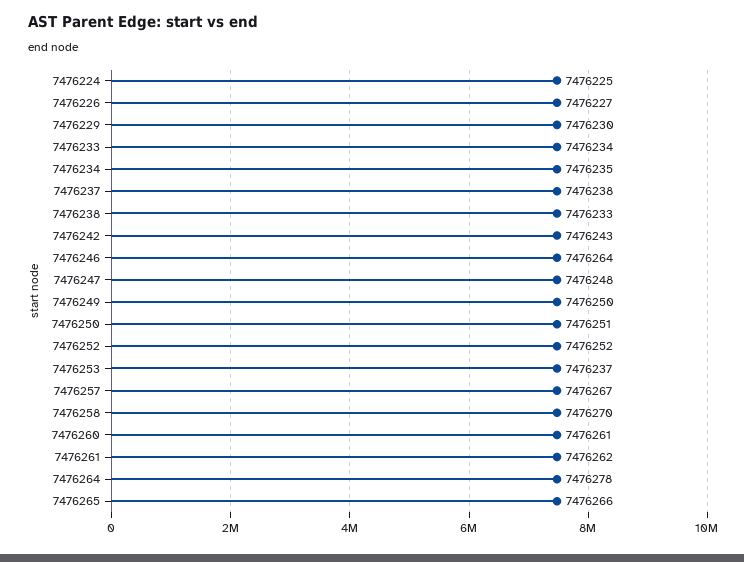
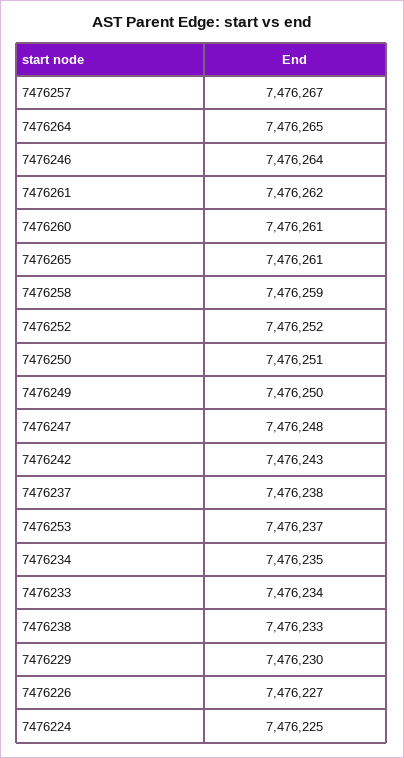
7476258: 7476270 -> 7476259
7476264: 7476278 -> 7476265
7476265: 7476266 -> 7476261

